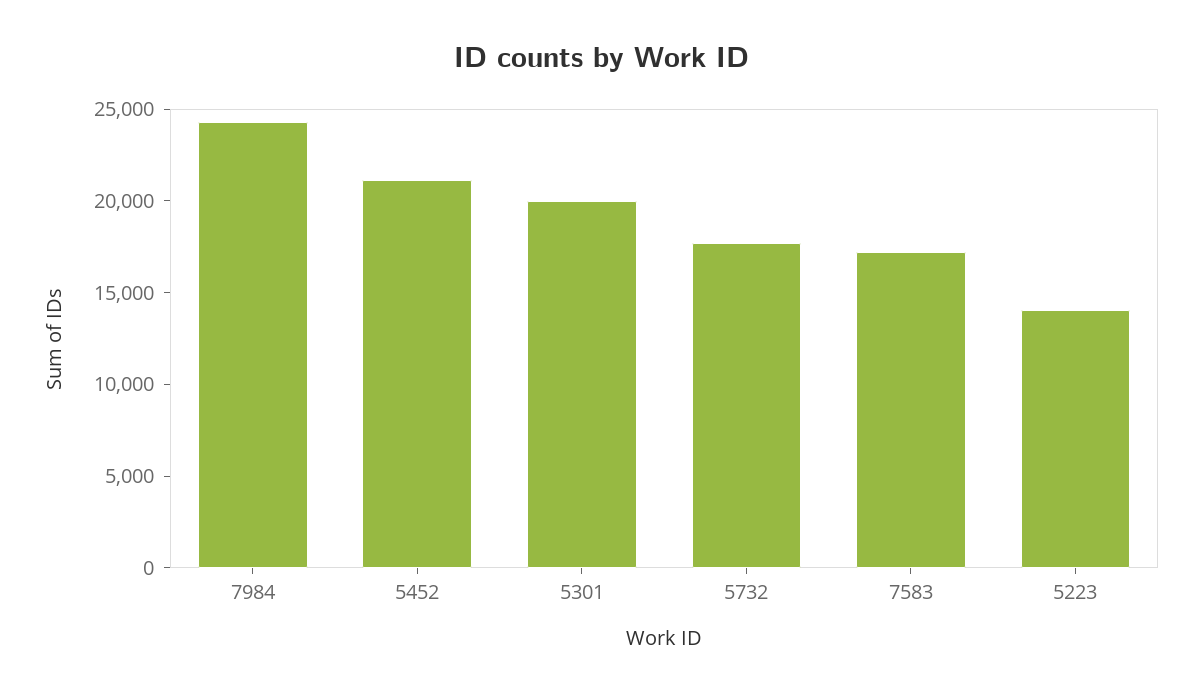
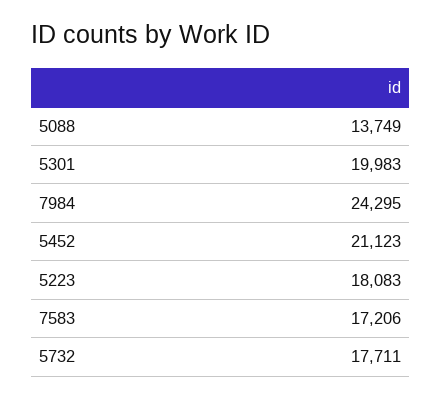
5223: 14000 -> 18083
5088: none -> 13749

